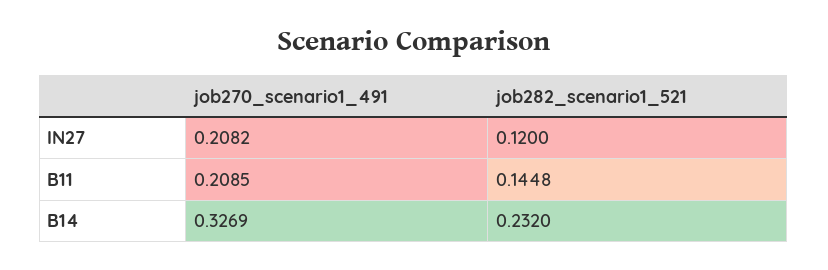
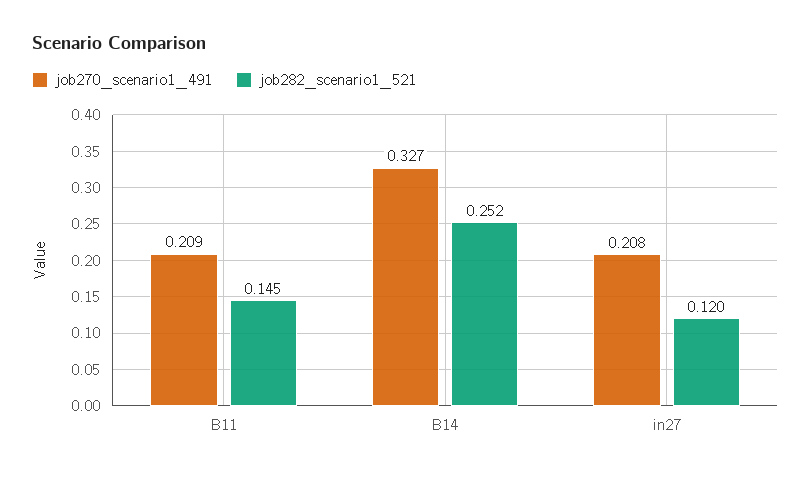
job282_scenario1_521, B14: 0.232 -> 0.252

